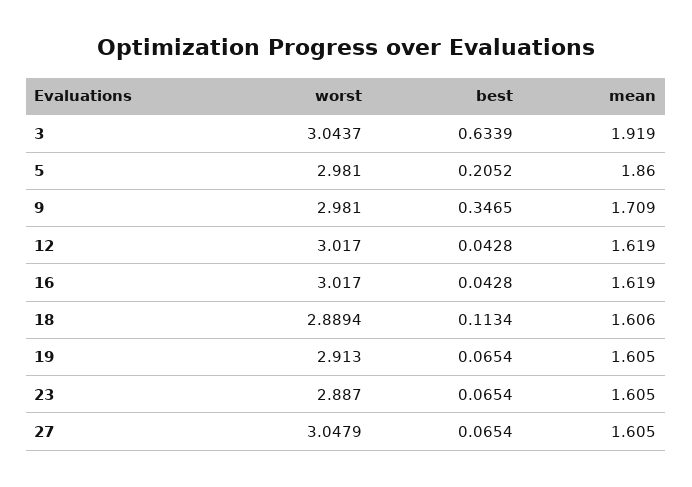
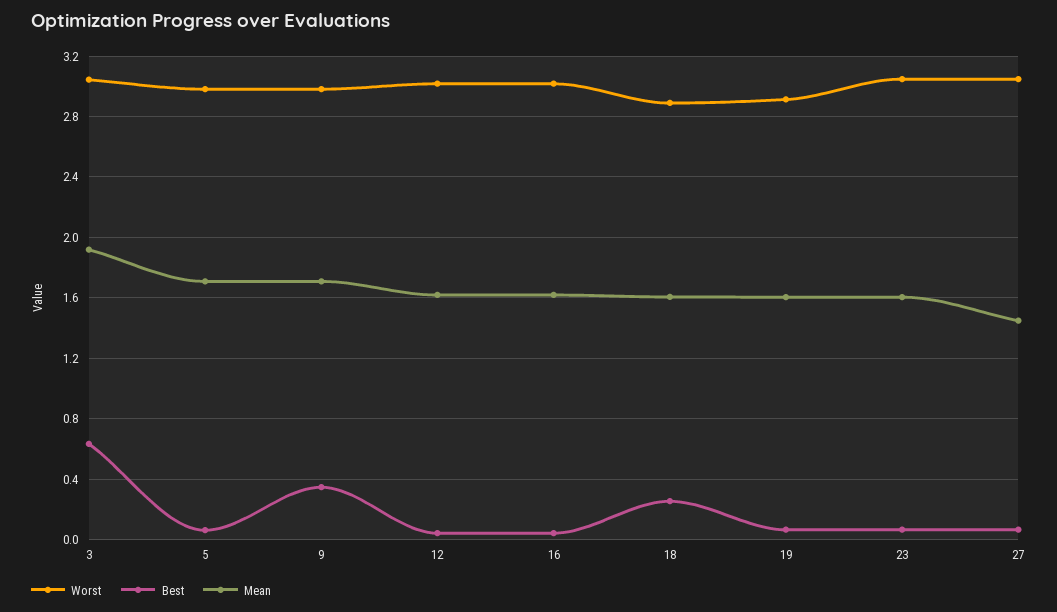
best, 5: 0.2052 -> 0.05
mean, 5: 1.86 -> 1.7
best, 18: 0.1134 -> 0.25
worst, 23: 2.887 -> 3.05
mean, 27: 1.605 -> 1.45

